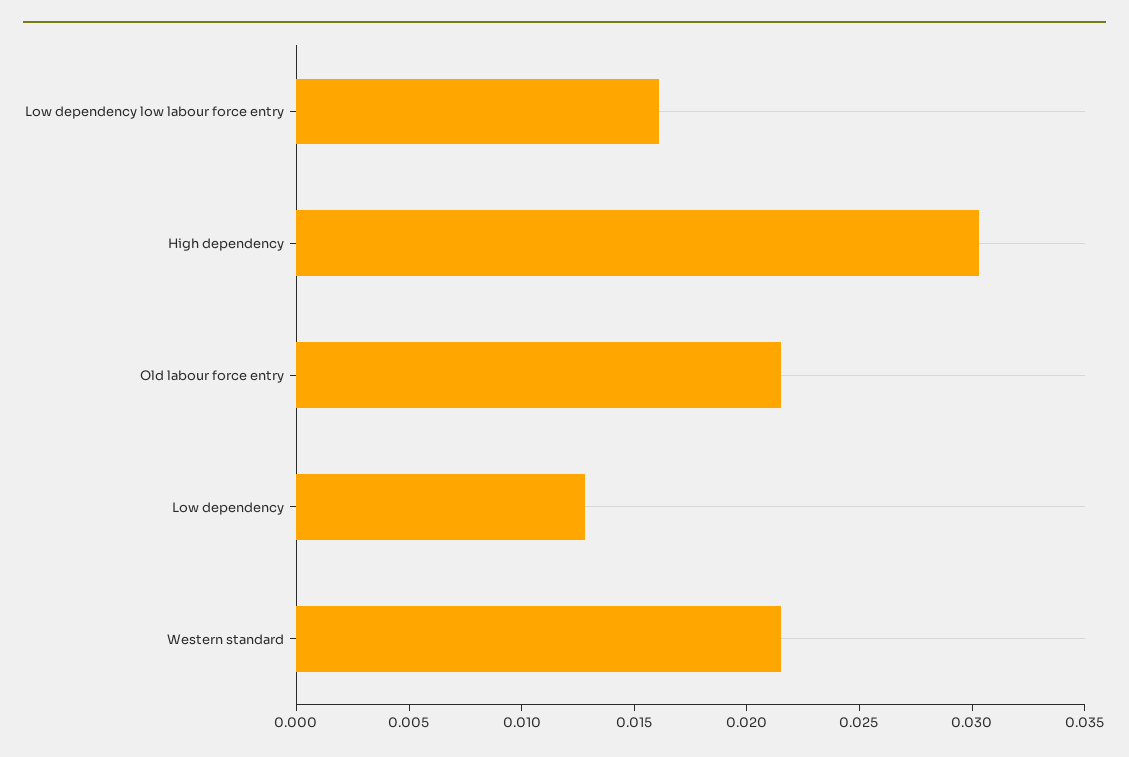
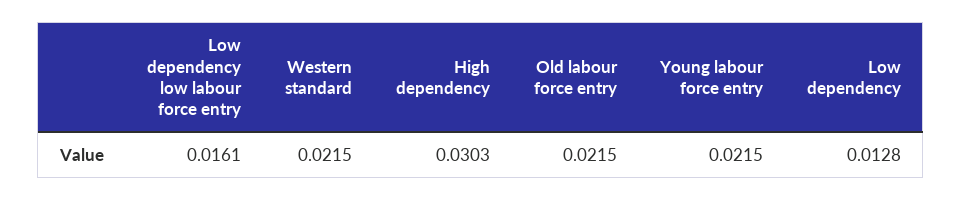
Young labour force entry: none -> 0.0215

